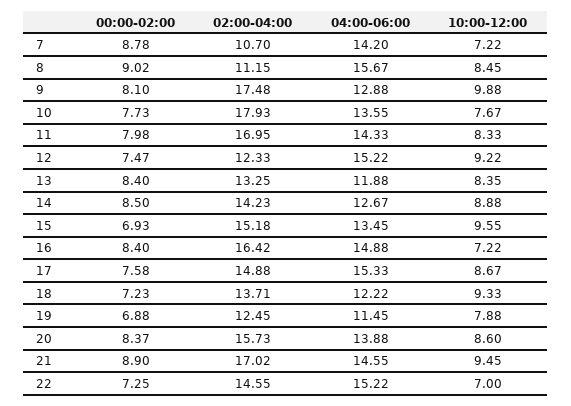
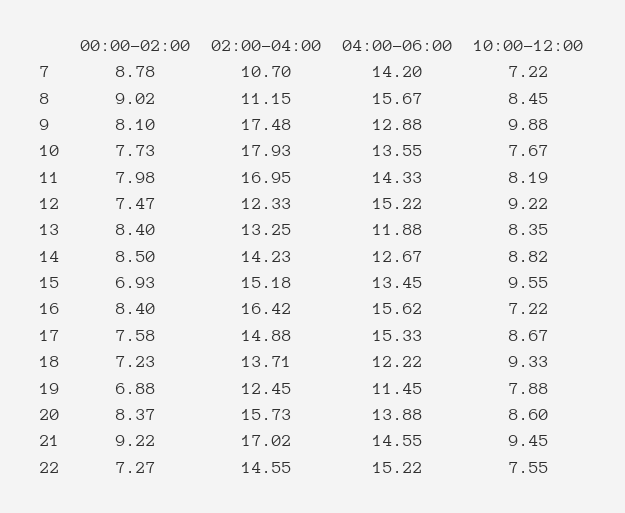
10:00-12:00, 11: 8.33 -> 8.19
10:00-12:00, 14: 8.88 -> 8.82
04:00-06:00, 16: 14.88 -> 15.62
00:00-02:00, 21: 8.9 -> 9.22
00:00-02:00, 22: 7.25 -> 7.27
10:00-12:00, 22: 7 -> 7.55

